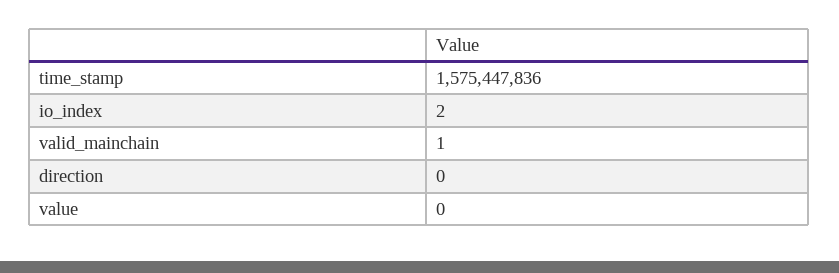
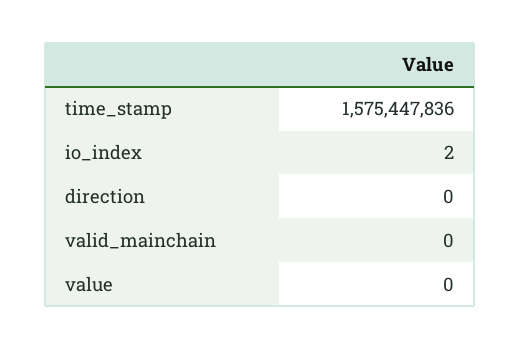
valid_mainchain: 1 -> 0

